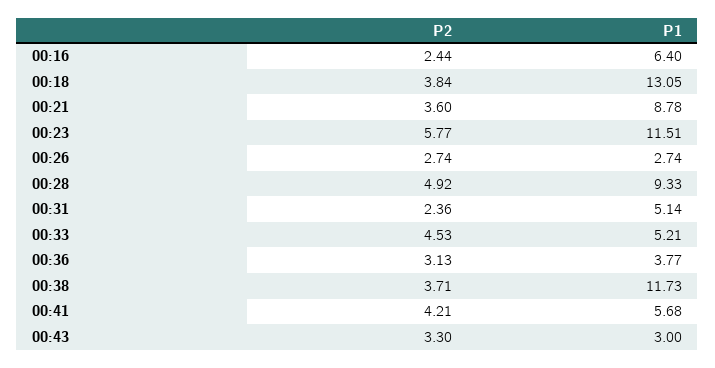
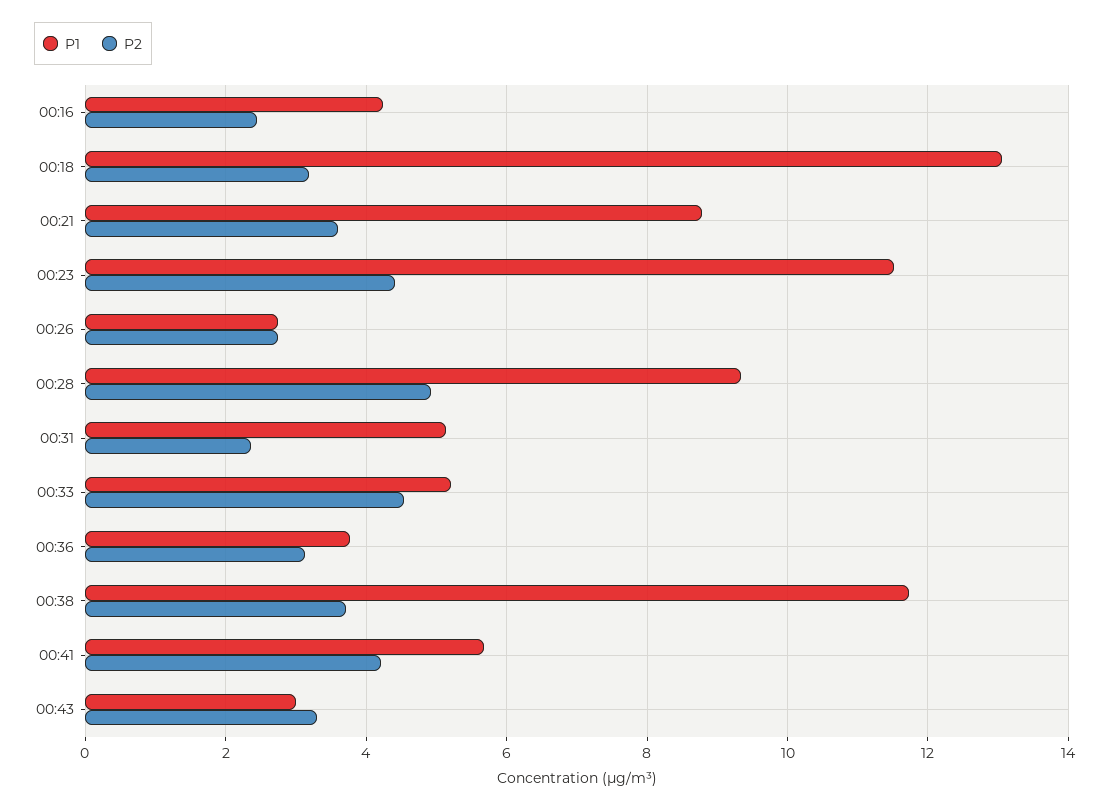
P1, 00:16: 6.4 -> 4.2
P2, 00:18: 3.84 -> 3.2
P2, 00:23: 5.77 -> 4.4

